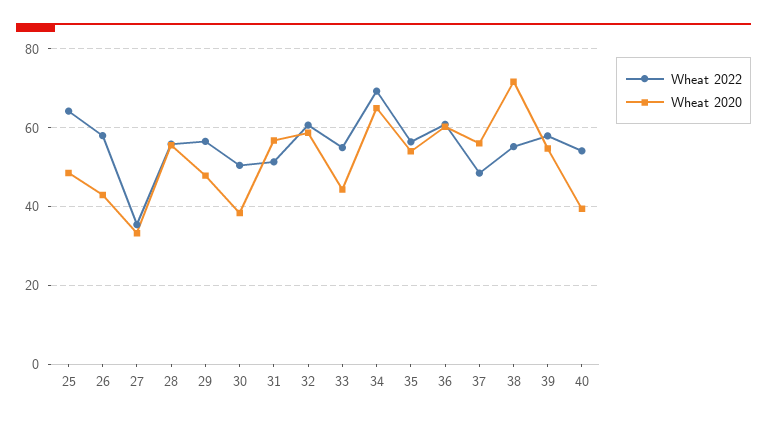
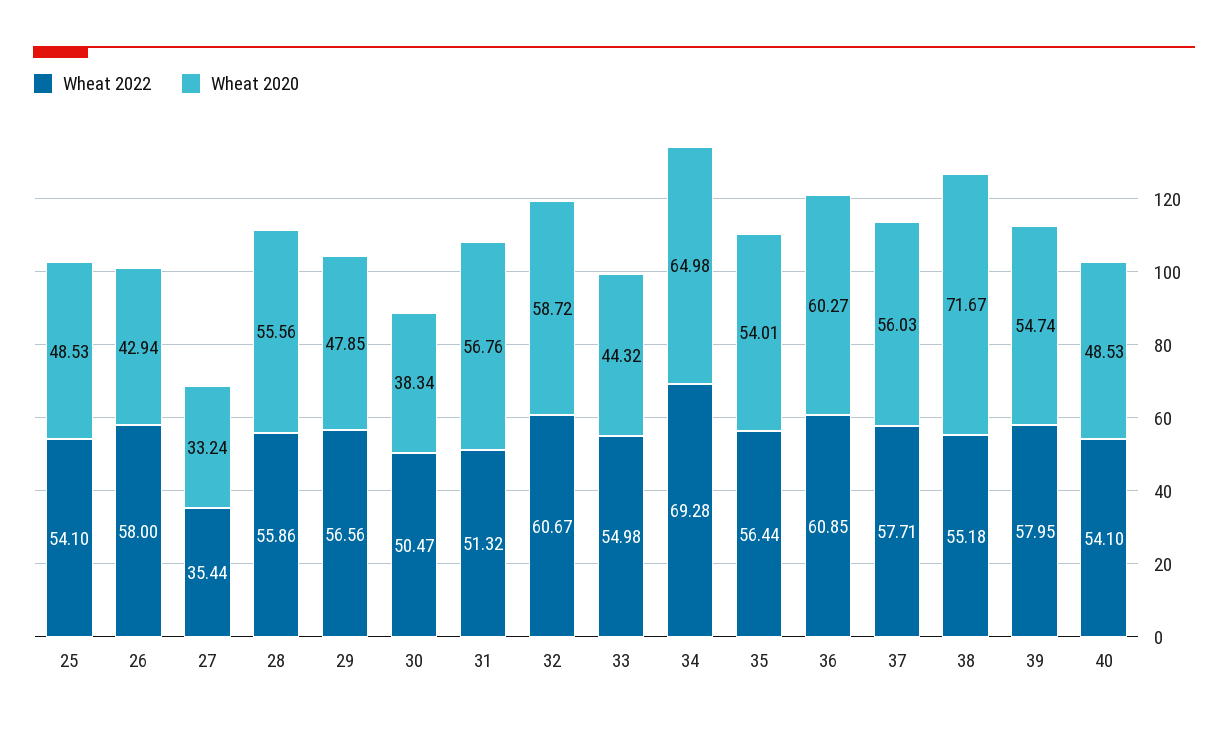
Wheat 2022, 25: 64 -> 54.1
Wheat 2022, 37: 48 -> 57.71
Wheat 2020, 40: 40 -> 48.53

